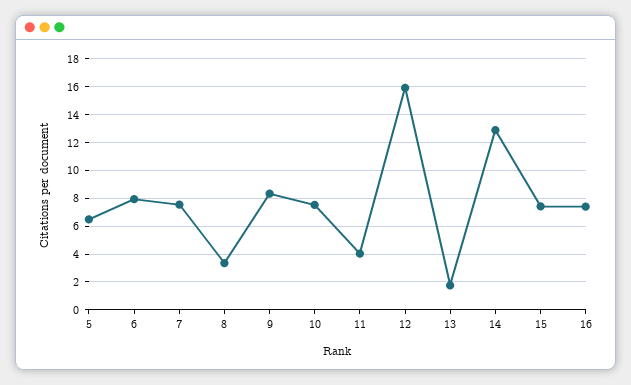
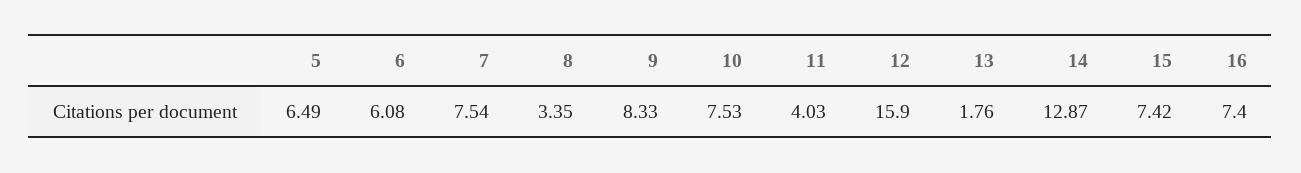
6: 8 -> 6.08

